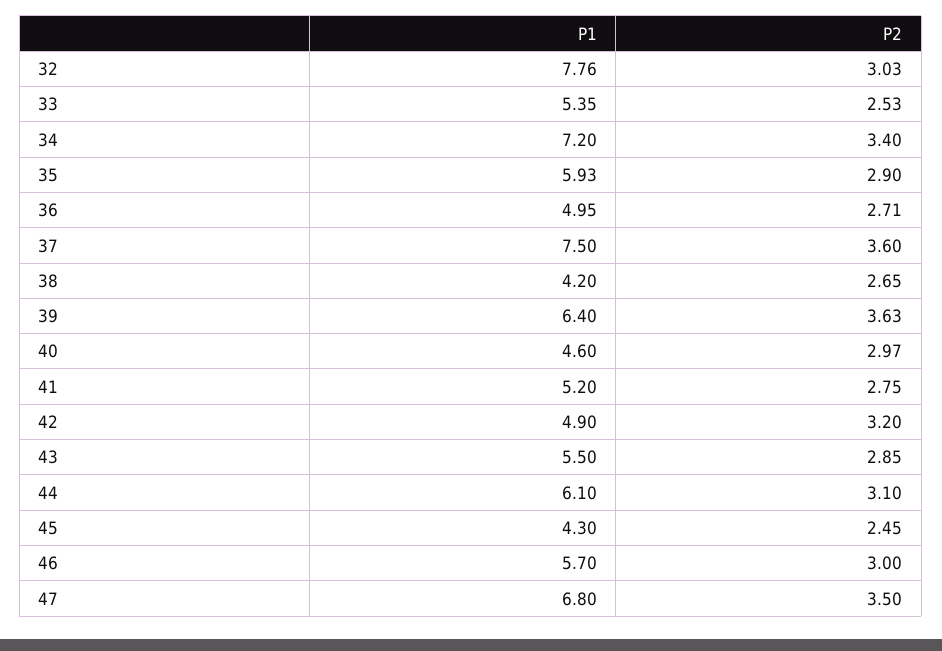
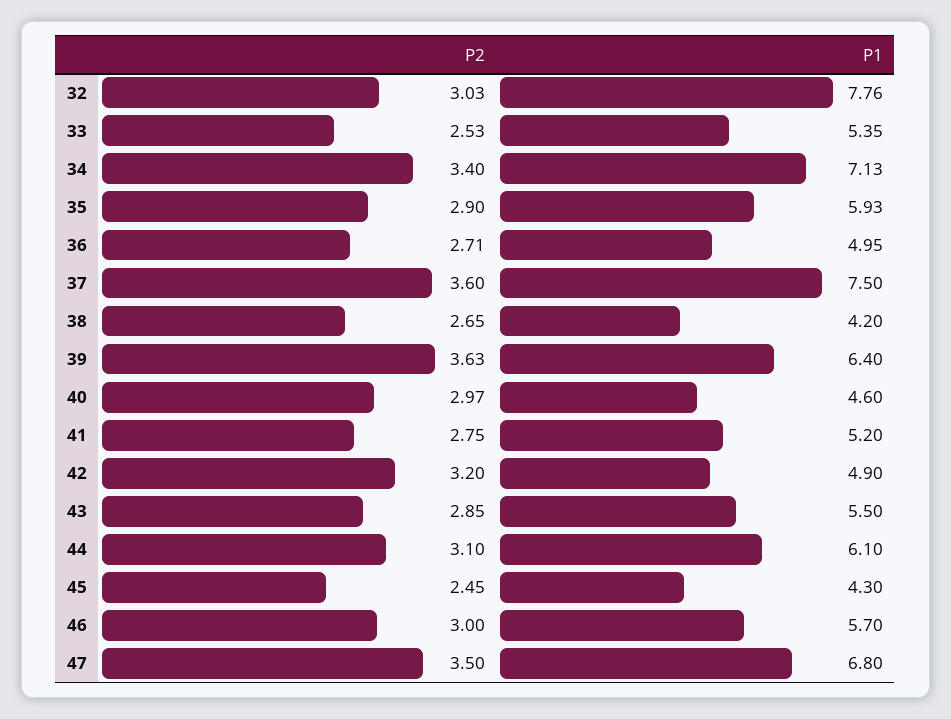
P1, 34: 7.2 -> 7.13

